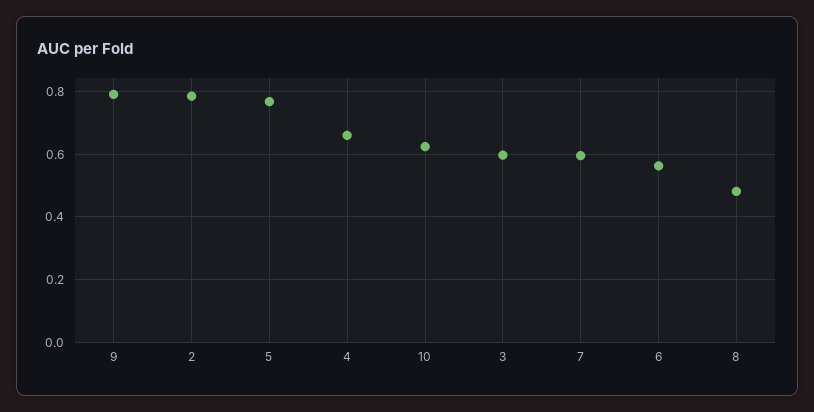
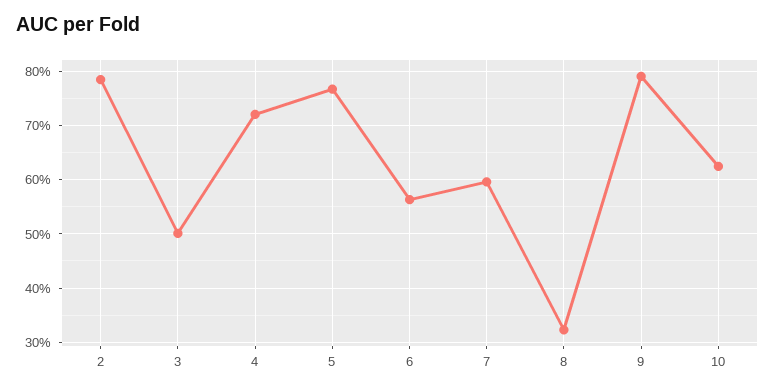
4: 0.66 -> 0.72
3: 0.6 -> 0.5
8: 0.48 -> 0.32

